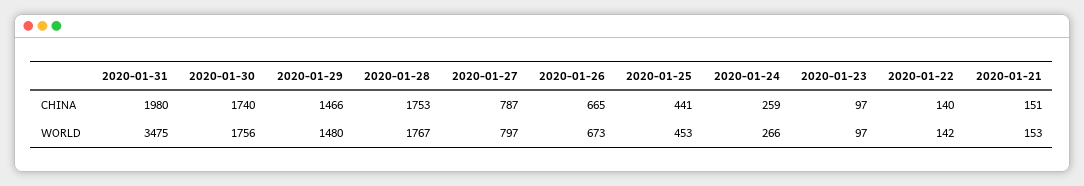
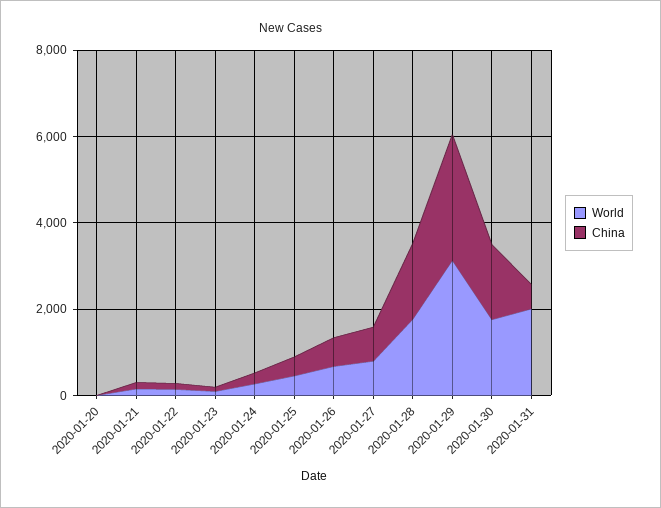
CHINA, 2020-01-31: 1980 -> 500
CHINA, 2020-01-29: 1466 -> 3000
WORLD, 2020-01-31: 3475 -> 2000
WORLD, 2020-01-29: 1480 -> 3000
WORLD, 2020-01-20: none -> 0
CHINA, 2020-01-20: none -> 0

